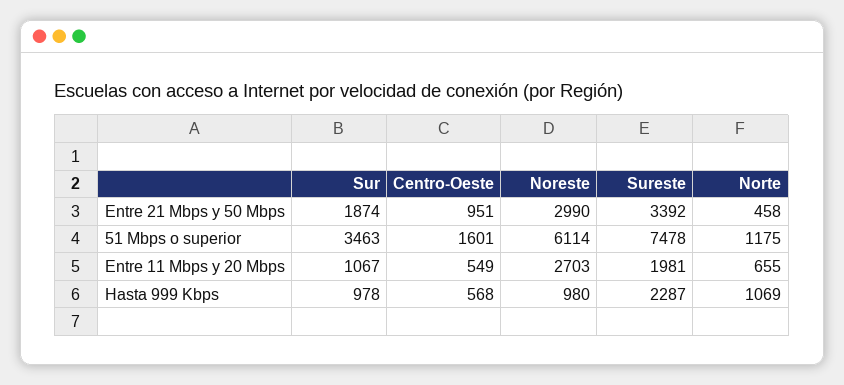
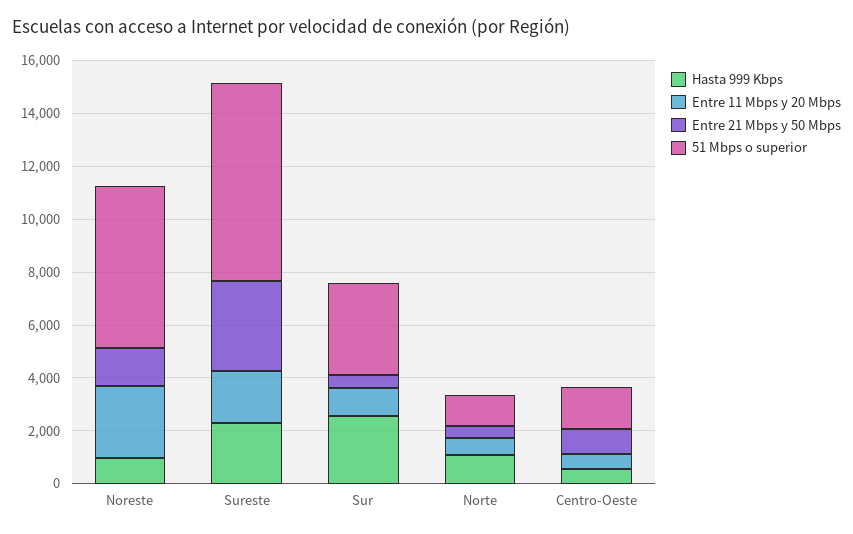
Entre 21 Mbps y 50 Mbps, Sur: 1874 -> 500
Entre 21 Mbps y 50 Mbps, Noreste: 2990 -> 1500
Hasta 999 Kbps, Sur: 978 -> 2500

